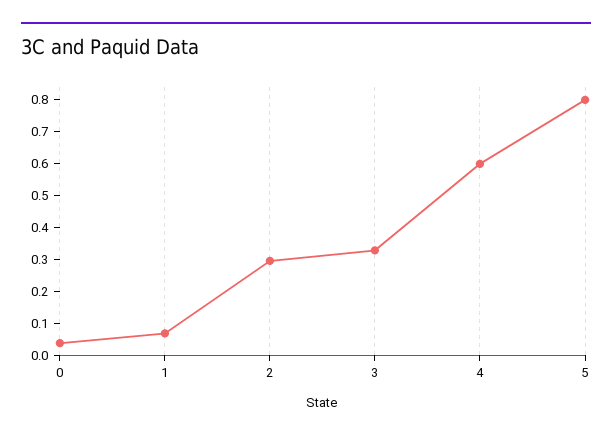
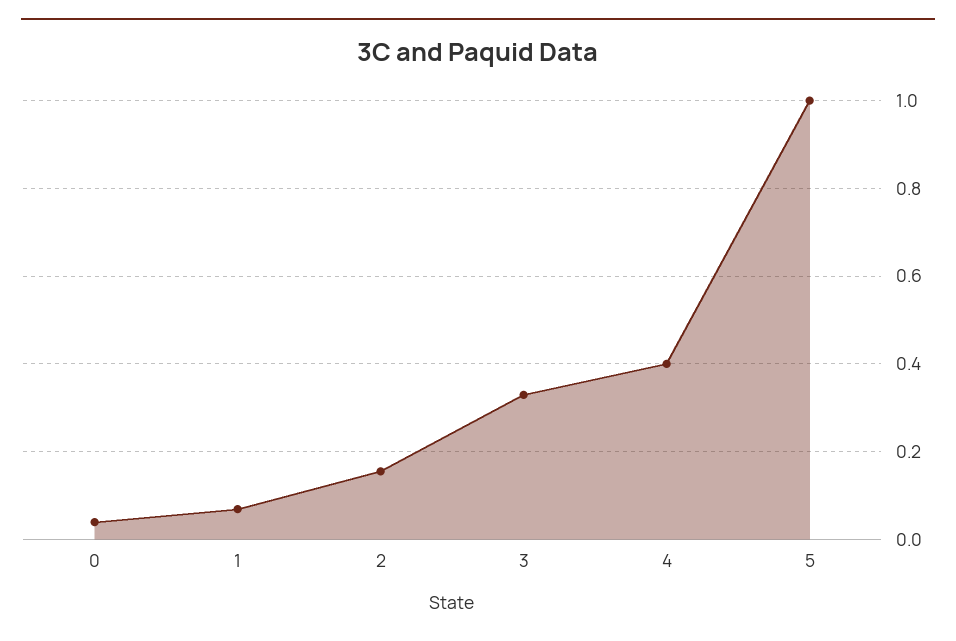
2: 0.3 -> 0.16
4: 0.6 -> 0.4
5: 0.8 -> 1

